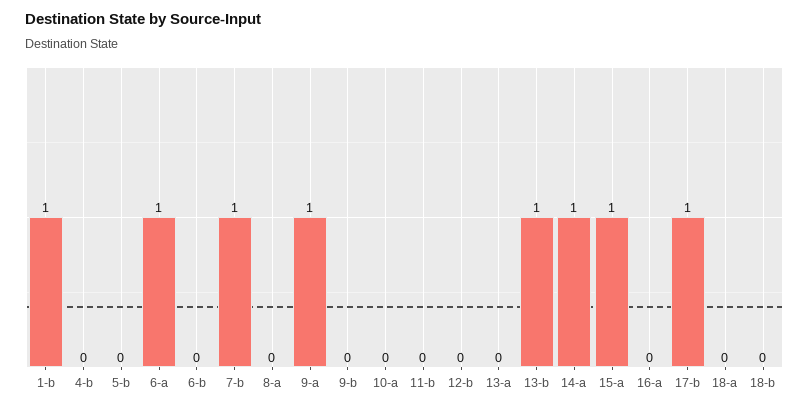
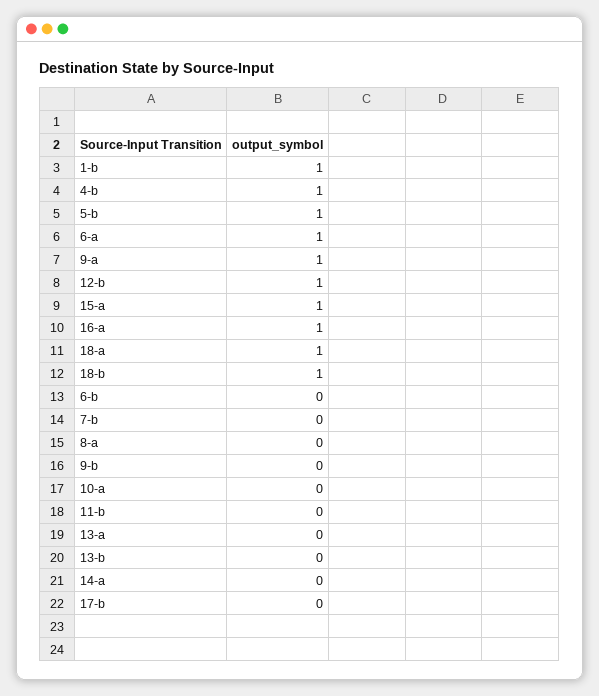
4-b: 0 -> 1
5-b: 0 -> 1
7-b: 1 -> 0
12-b: 0 -> 1
13-b: 1 -> 0
14-a: 1 -> 0
16-a: 0 -> 1
17-b: 1 -> 0
18-a: 0 -> 1
18-b: 0 -> 1

